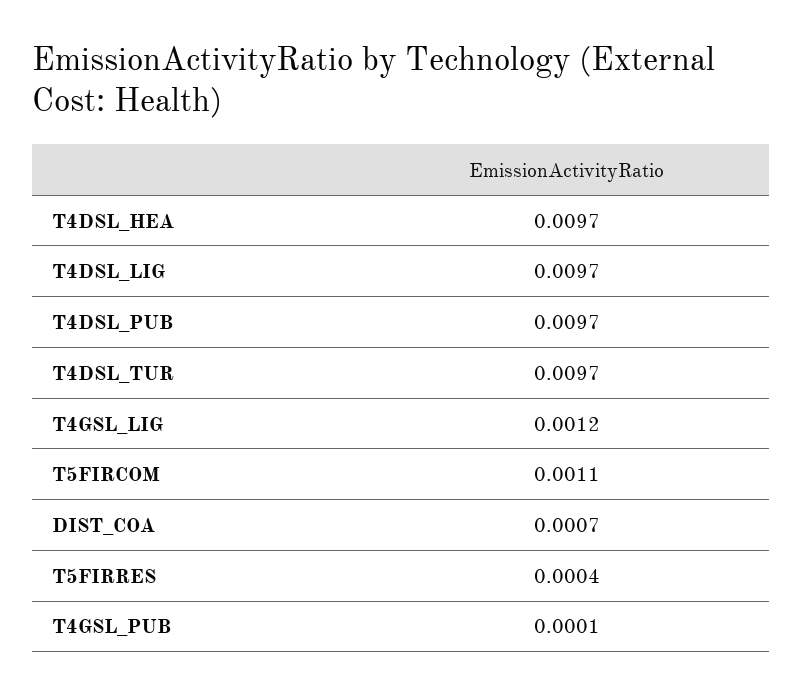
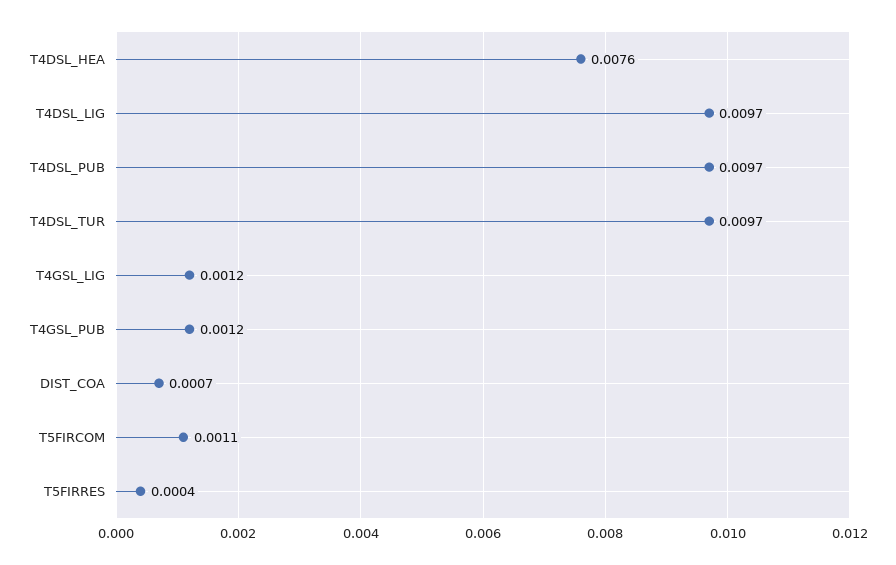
T4DSL_HEA: 0.0097 -> 0.0076
T4GSL_PUB: 0.0001 -> 0.0012

